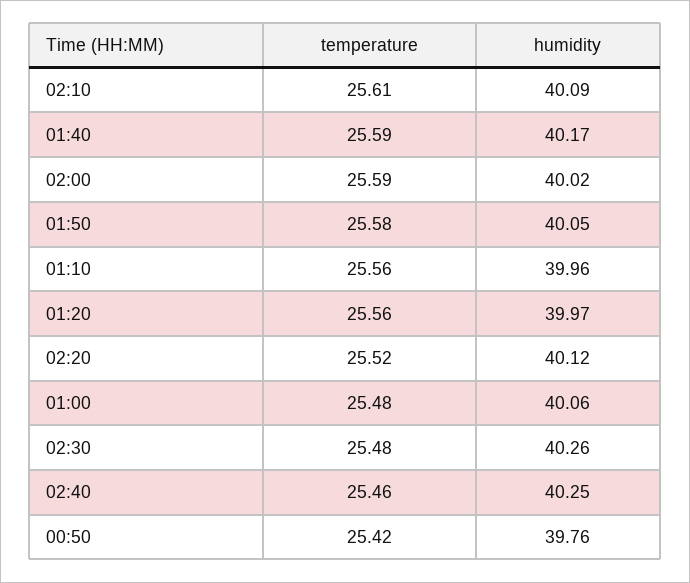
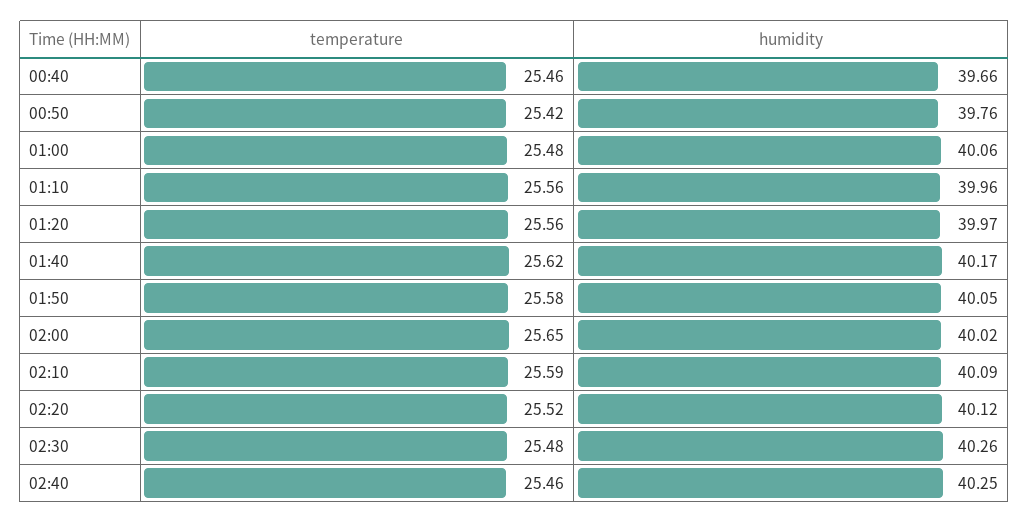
temperature, 02:10: 25.61 -> 25.59
temperature, 01:40: 25.59 -> 25.62
temperature, 02:00: 25.59 -> 25.65
temperature, 00:40: none -> 25.46
humidity, 00:40: none -> 39.66

